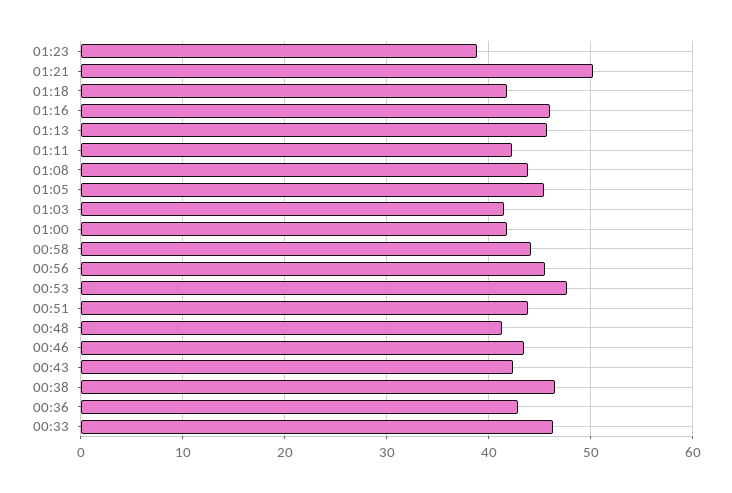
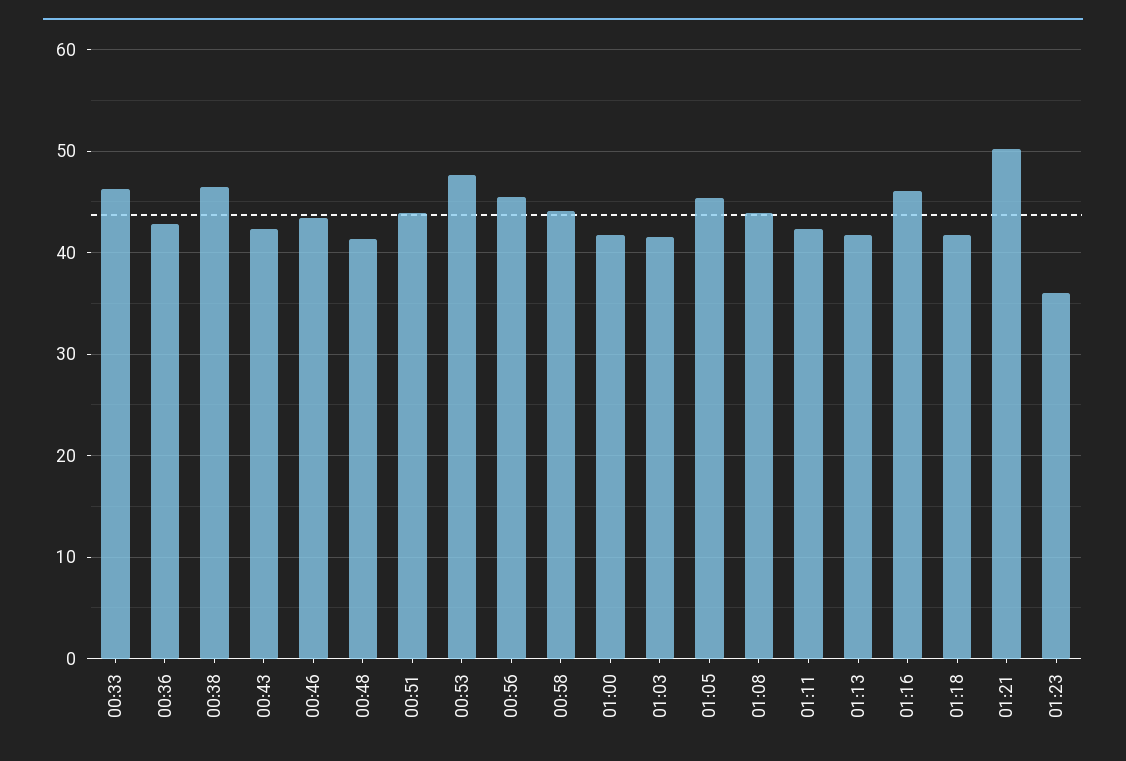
01:23: 39 -> 36
01:13: 46 -> 42

